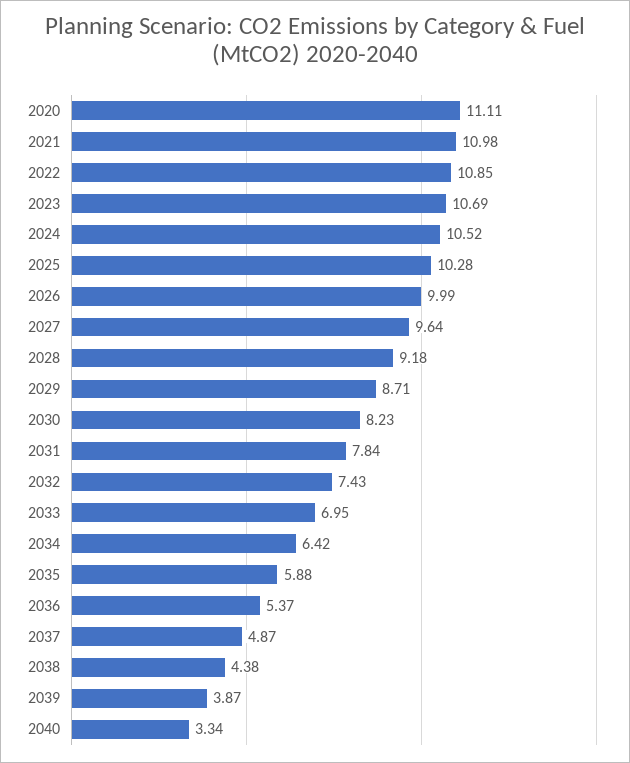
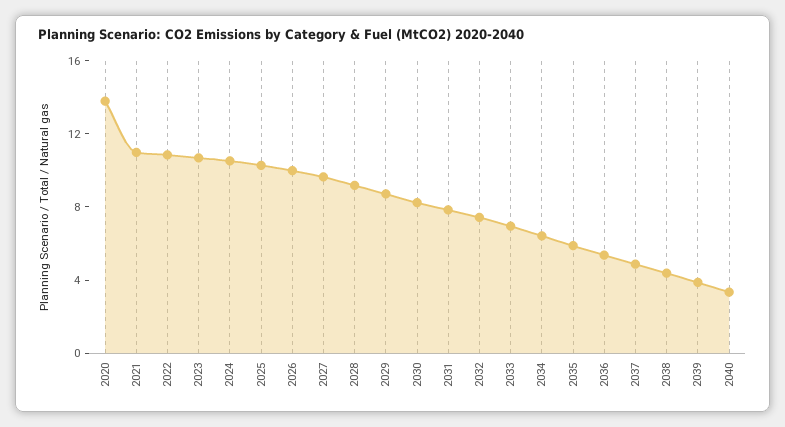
2020: 11.11 -> 14

